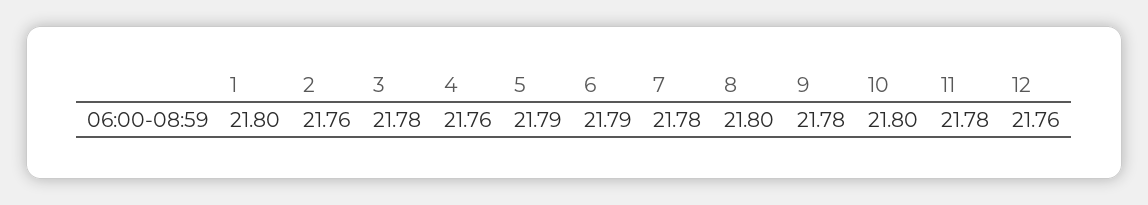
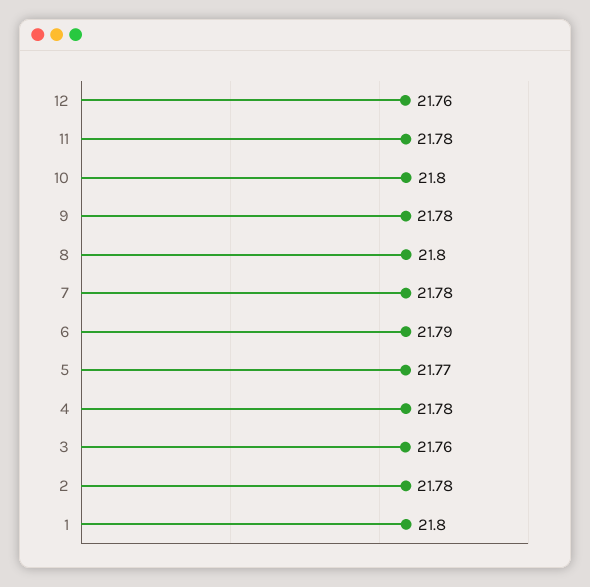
2: 21.76 -> 21.78
3: 21.78 -> 21.76
4: 21.76 -> 21.78
5: 21.79 -> 21.77

